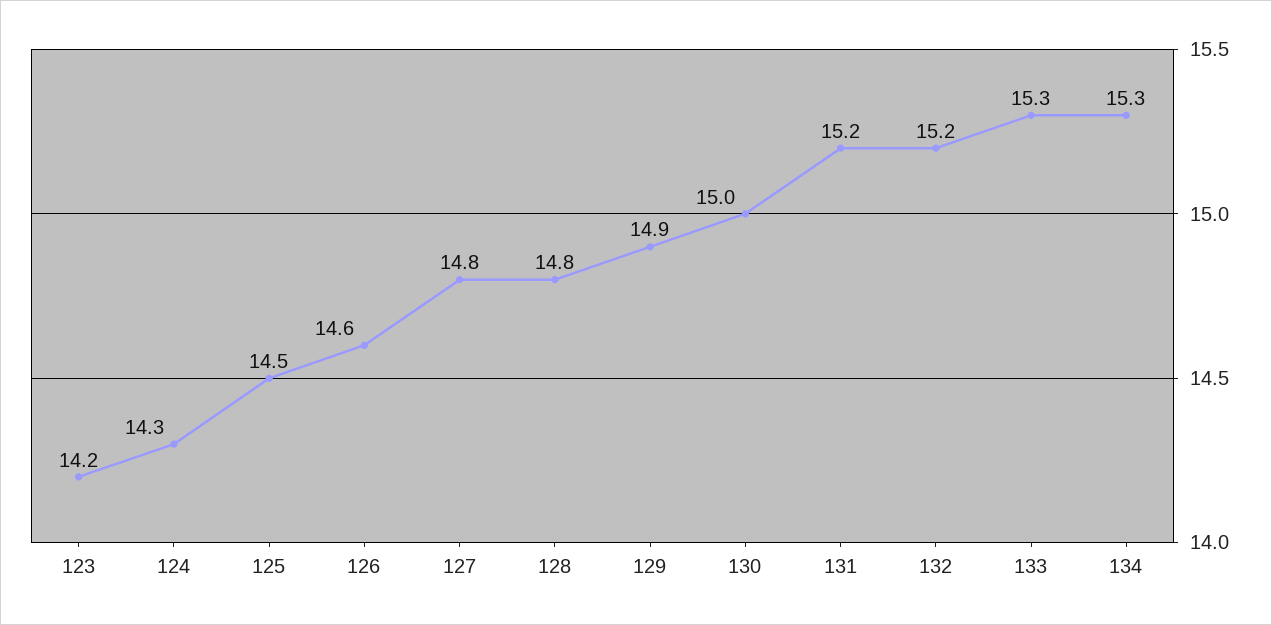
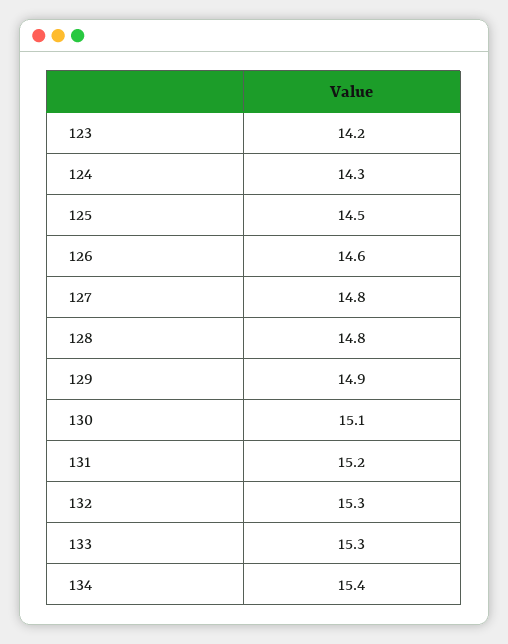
130: 15 -> 15.1
132: 15.2 -> 15.3
134: 15.3 -> 15.4

